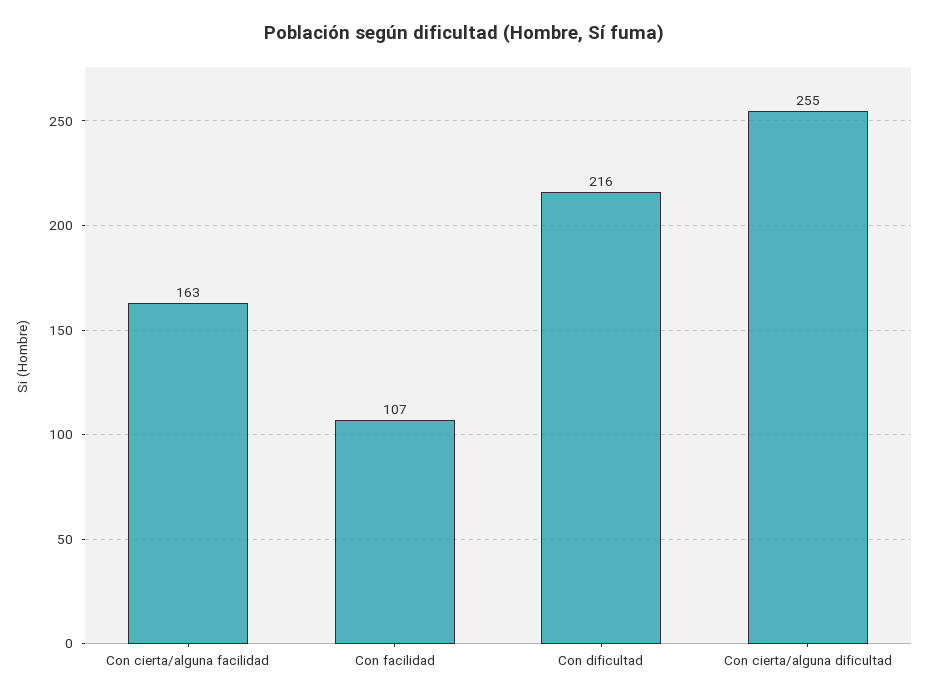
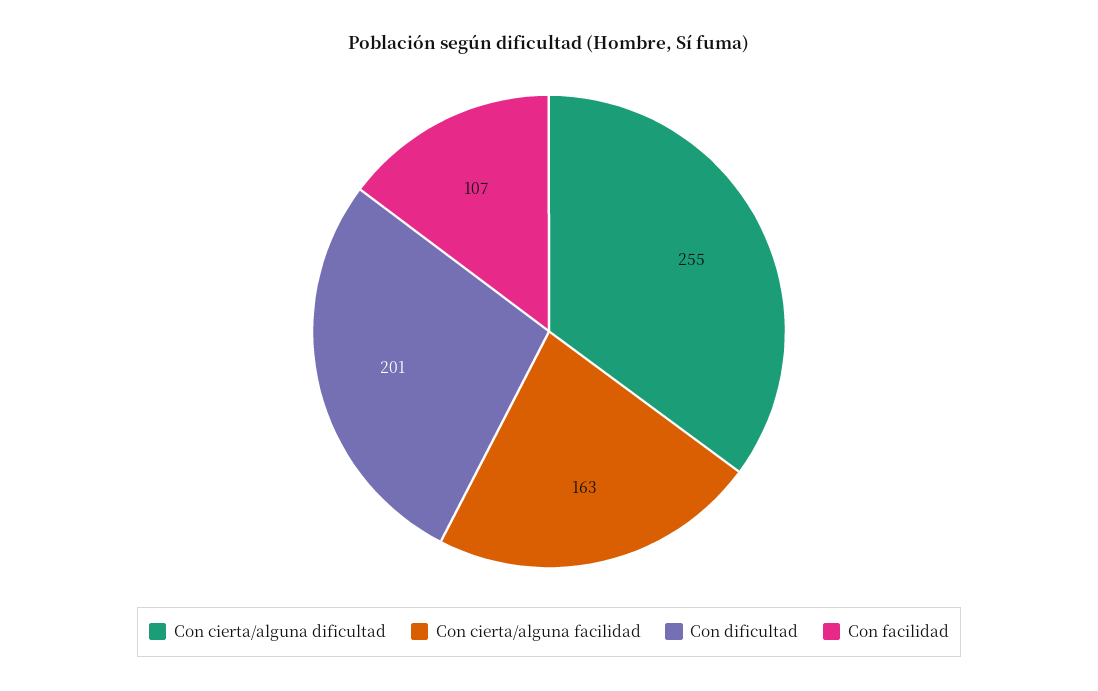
Con dificultad: 216 -> 201

